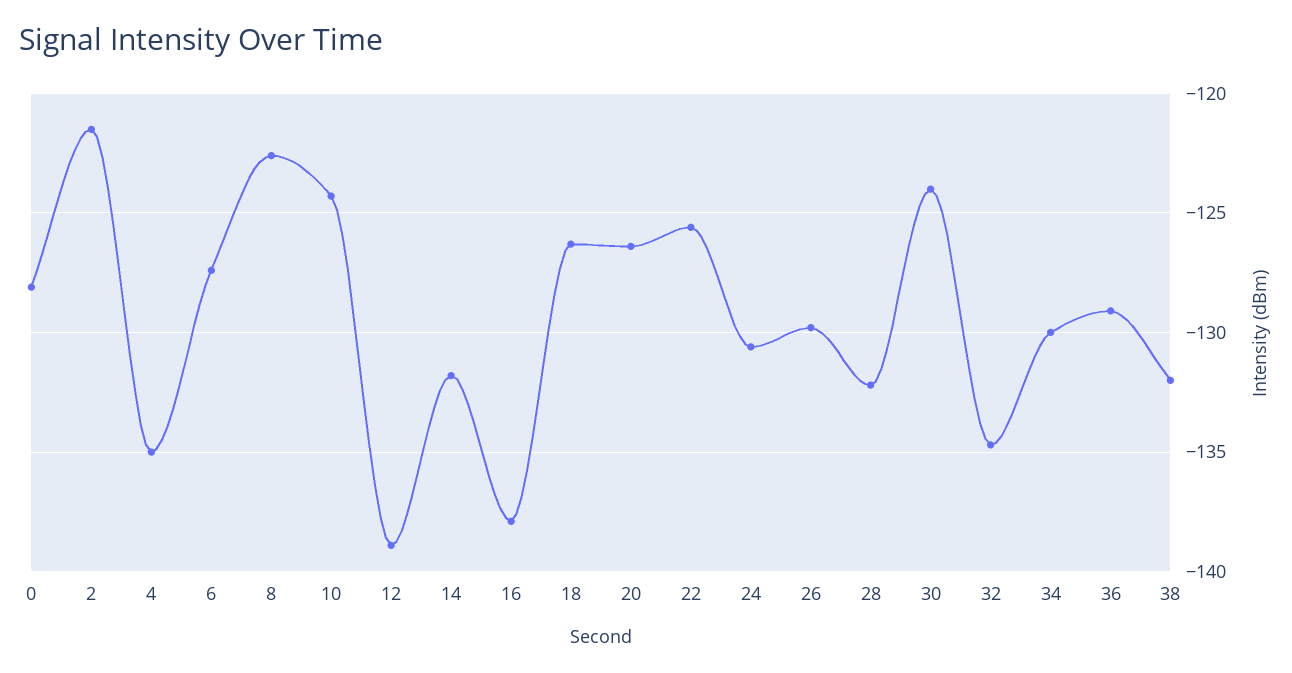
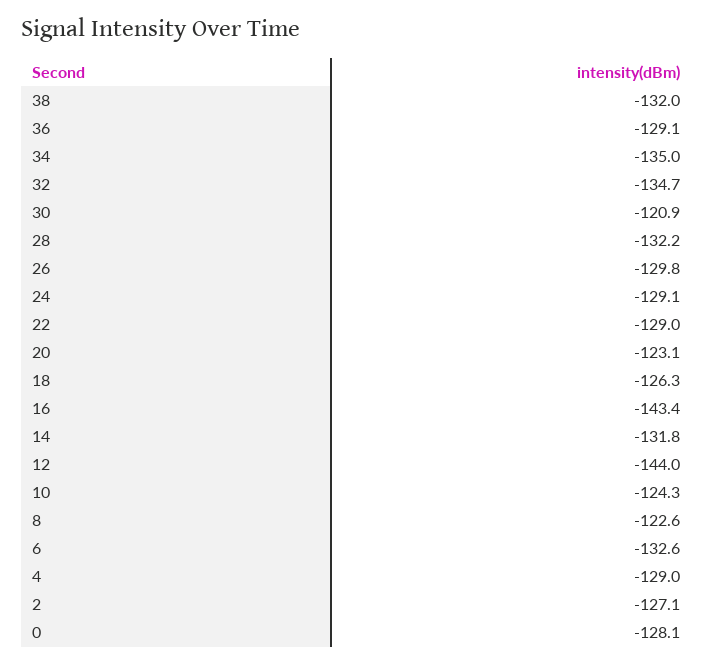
2: -121.5 -> -127.1
4: -135 -> -129
6: -127.5 -> -132.6
12: -139 -> -144
16: -138 -> -143.4
20: -126.5 -> -123.1
22: -125.5 -> -129
24: -130.5 -> -129.1
30: -124 -> -120.9
34: -130 -> -135

